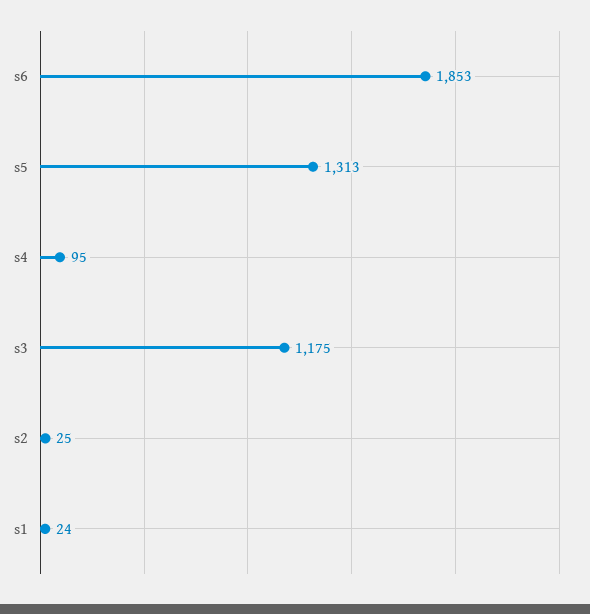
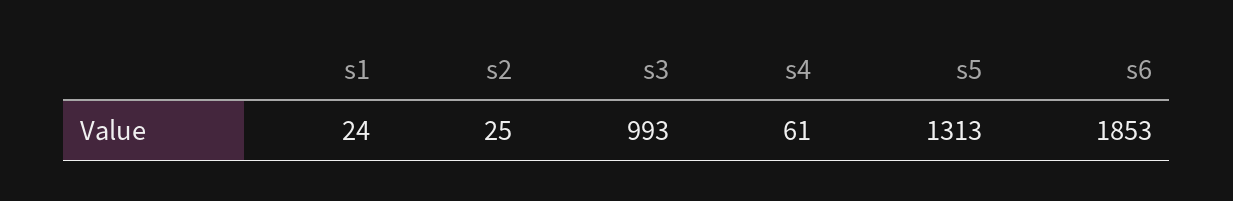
s4: 95 -> 61
s3: 1175 -> 993

